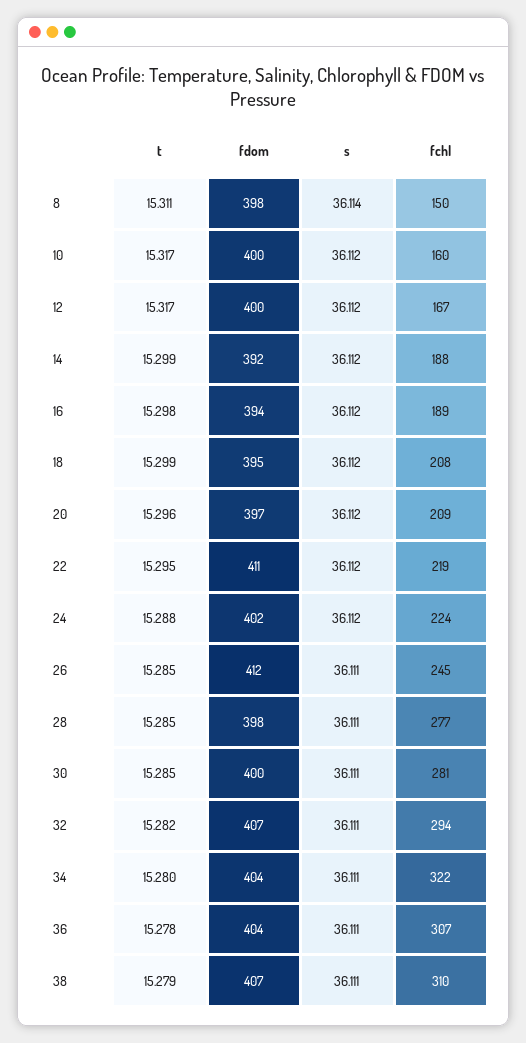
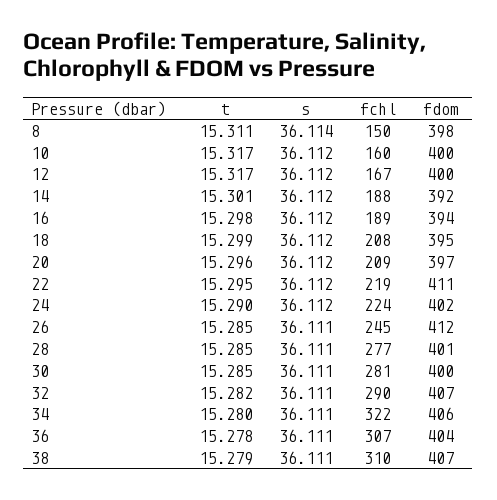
t, 14: 15.299 -> 15.301
t, 24: 15.288 -> 15.29
fdom, 28: 398 -> 401
fchl, 32: 294 -> 290
fdom, 34: 404 -> 406

